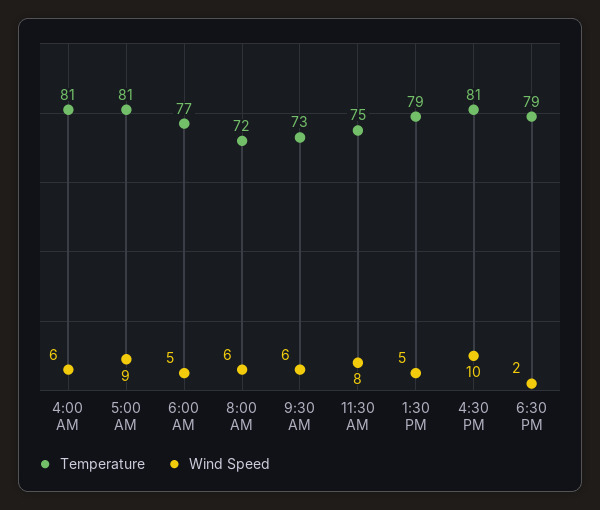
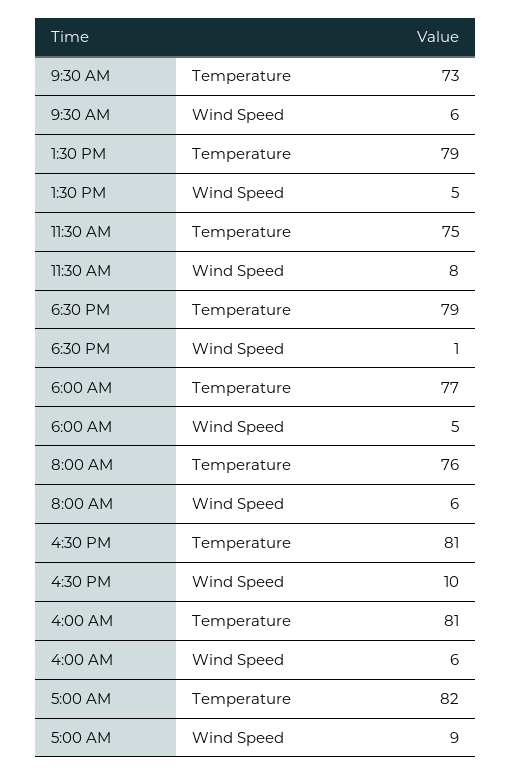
Temperature, 5:00 AM: 81 -> 82
Temperature, 8:00 AM: 72 -> 76
Wind Speed, 6:30 PM: 2 -> 1

